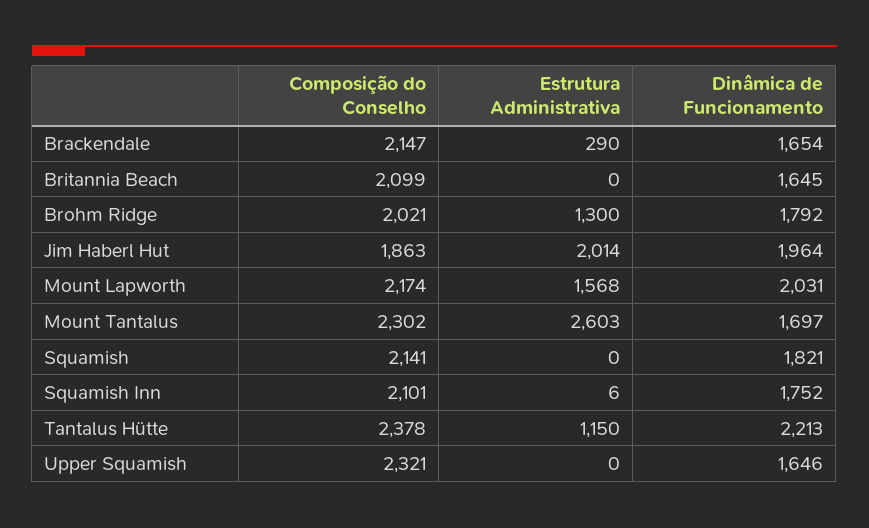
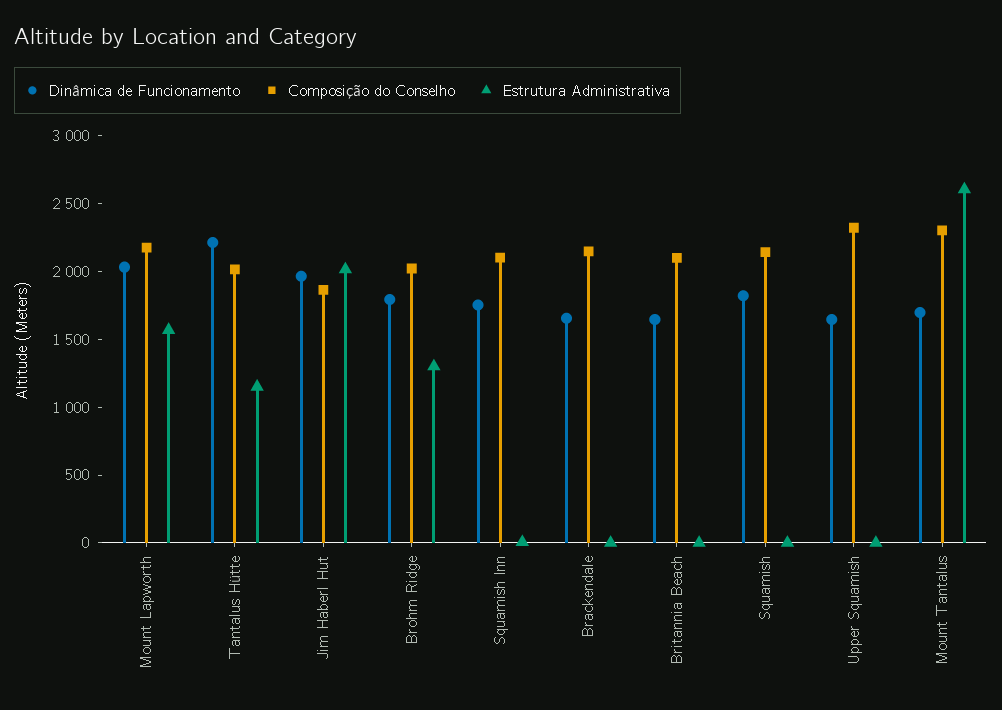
Estrutura Administrativa, Brackendale: 290 -> 0
Composição do Conselho, Tantalus Hütte: 2378 -> 2000

